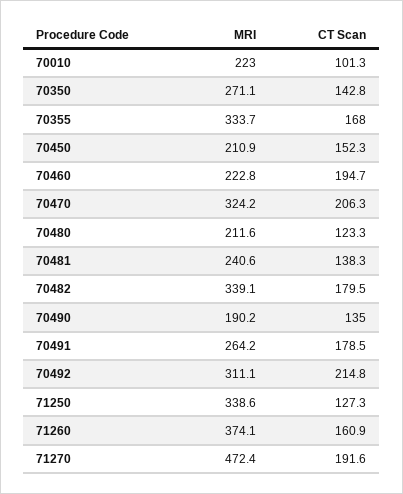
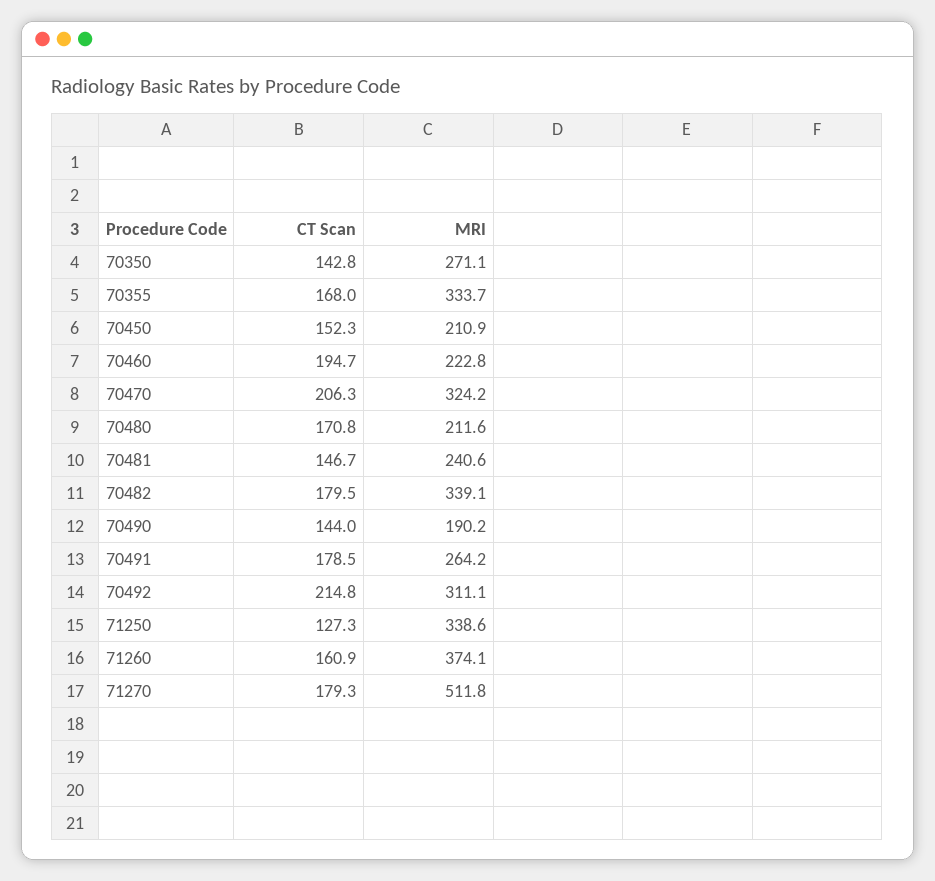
MRI, 70010: 223 -> none
CT Scan, 70010: 101.3 -> none
CT Scan, 70480: 123.3 -> 170.8
CT Scan, 70481: 138.3 -> 146.7
CT Scan, 70490: 135 -> 144
MRI, 71270: 472.4 -> 511.8
CT Scan, 71270: 191.6 -> 179.3

